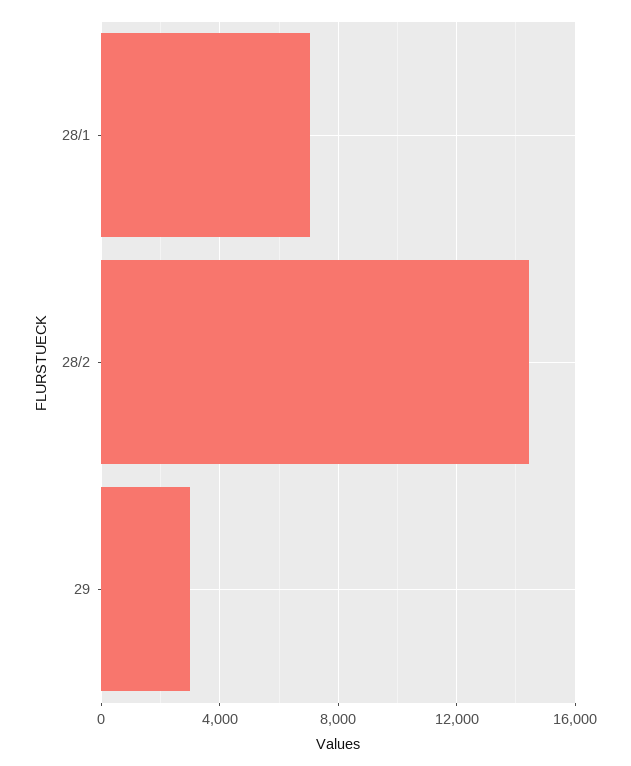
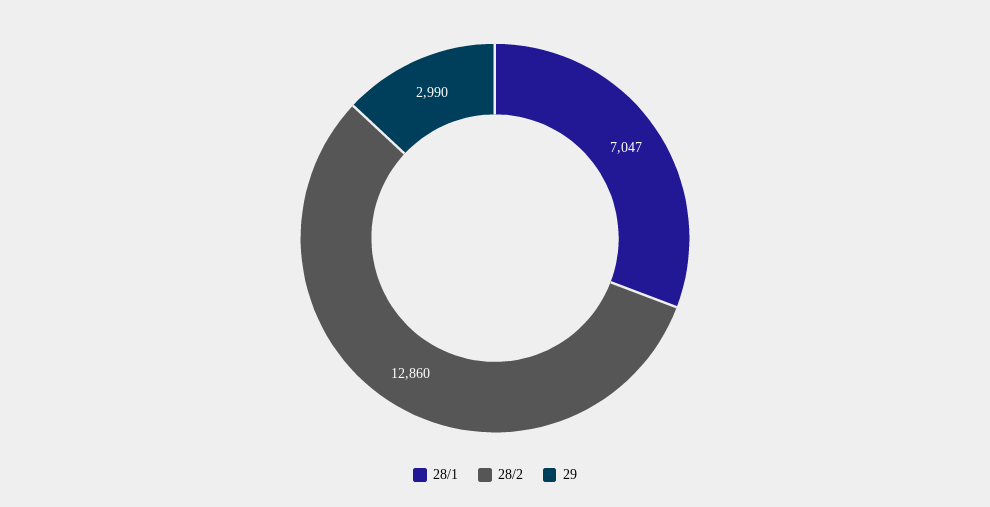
28/2: 14500 -> 12860

